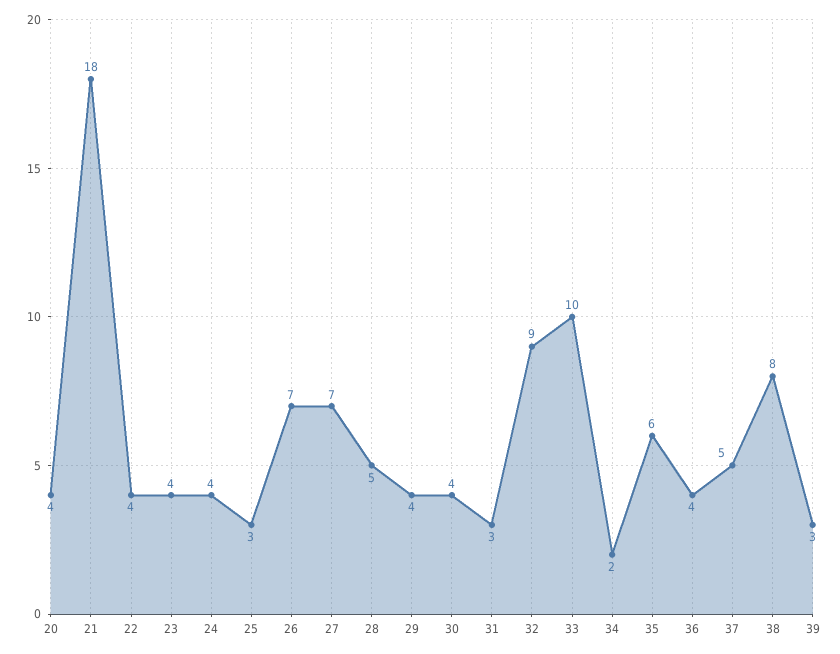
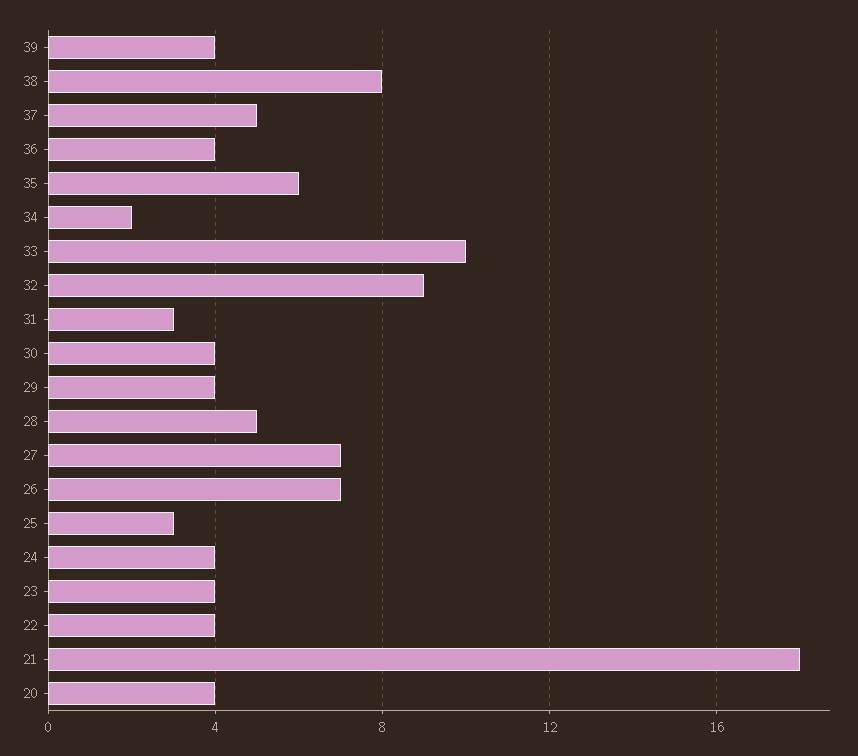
39: 3 -> 4

